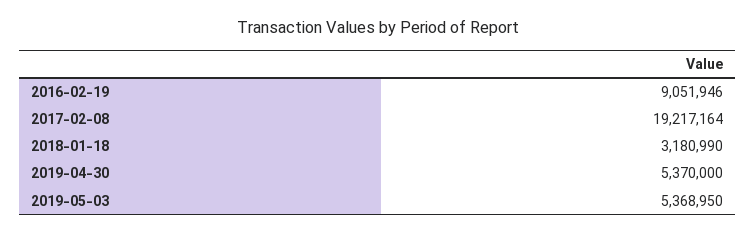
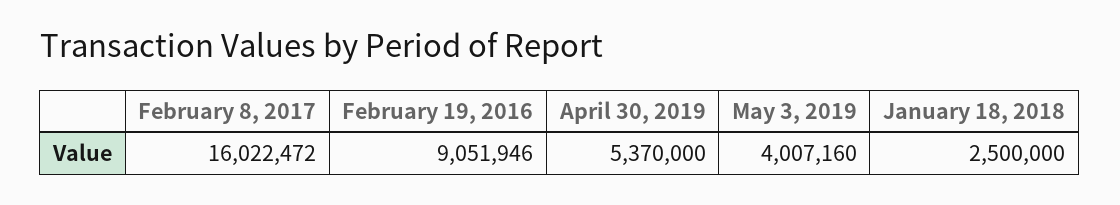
2017-02-08: 19217164 -> 16022472
2018-01-18: 3180990 -> 2500000
2019-05-03: 5368950 -> 4007160

